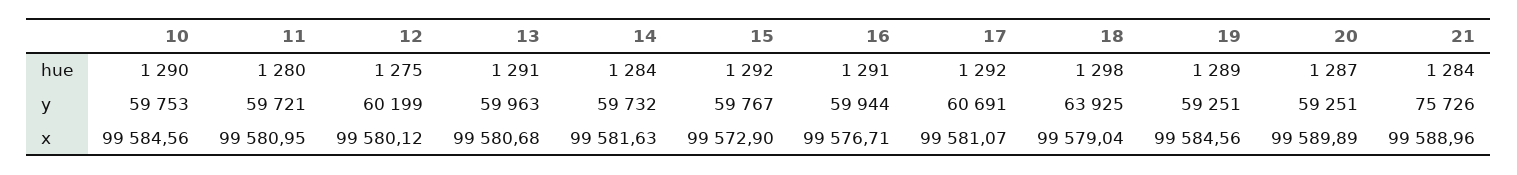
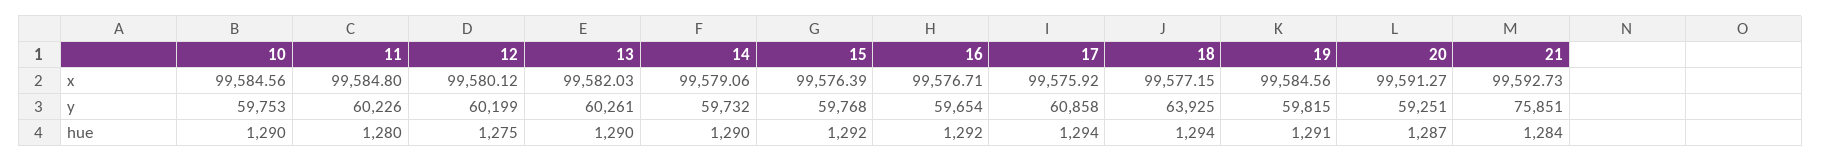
13, hue: 1291 -> 1290
14, hue: 1284 -> 1290
16, hue: 1291 -> 1292
17, hue: 1292 -> 1294
18, hue: 1298 -> 1294
19, hue: 1289 -> 1291
11, y: 59721 -> 60226
13, y: 59963 -> 60261
15, y: 59767 -> 59768
16, y: 59944 -> 59654
17, y: 60691 -> 60858
19, y: 59251 -> 59815
21, y: 75726 -> 75851
11, x: 99580.95 -> 99584.8
13, x: 99580.68 -> 99582.03
14, x: 99581.63 -> 99579.06
15, x: 99572.9 -> 99576.39
17, x: 99581.07 -> 99575.92
18, x: 99579.04 -> 99577.15
20, x: 99589.89 -> 99591.27
21, x: 99588.96 -> 99592.73

